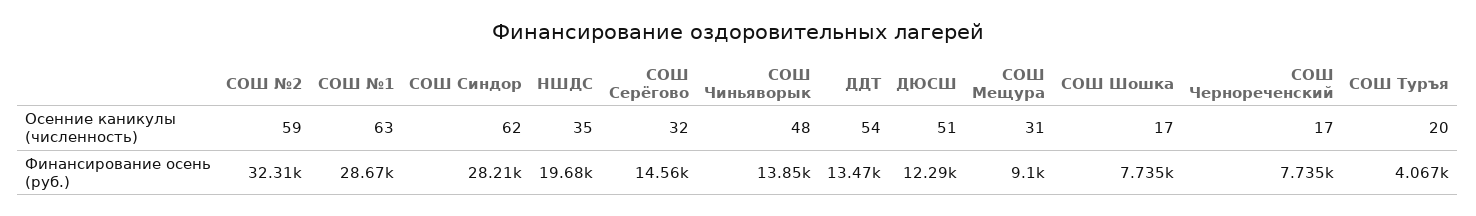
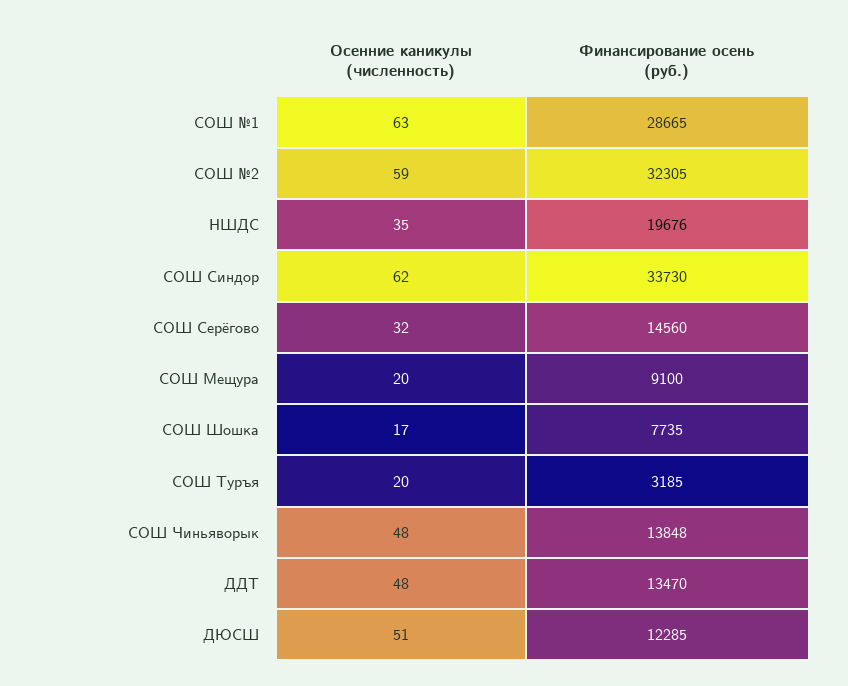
ДДТ, Осенние каникулы (численность): 54 -> 48
СОШ Мещура, Осенние каникулы (численность): 31 -> 20
СОШ Чернореченский, Осенние каникулы (численность): 17 -> none
СОШ Синдор, Финансирование осень (руб.): 28210 -> 33730
СОШ Чернореченский, Финансирование осень (руб.): 7735 -> none
СОШ Туръя, Финансирование осень (руб.): 4067 -> 3185

